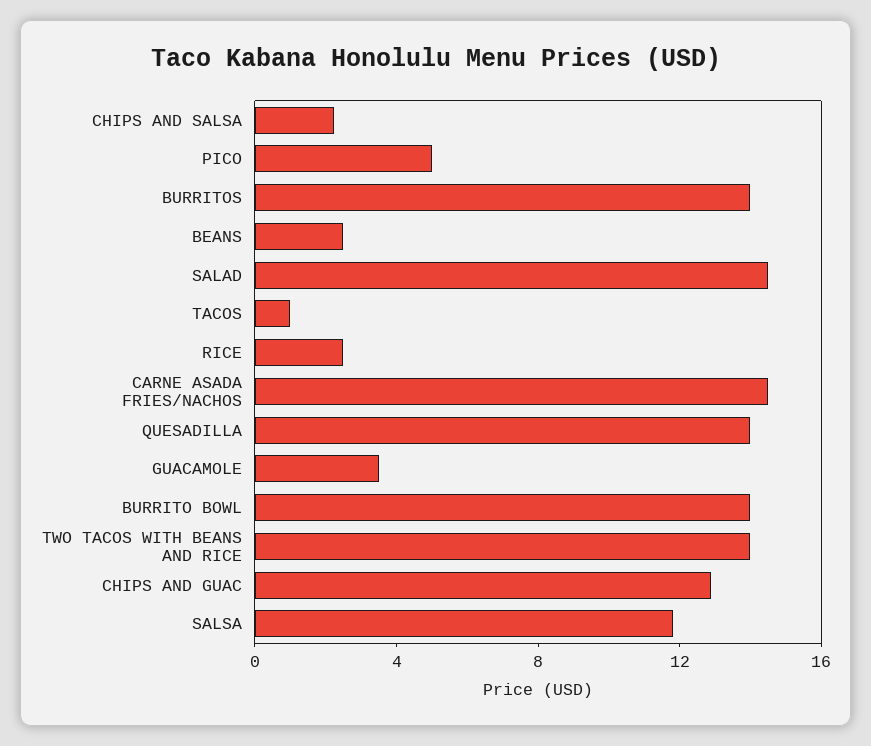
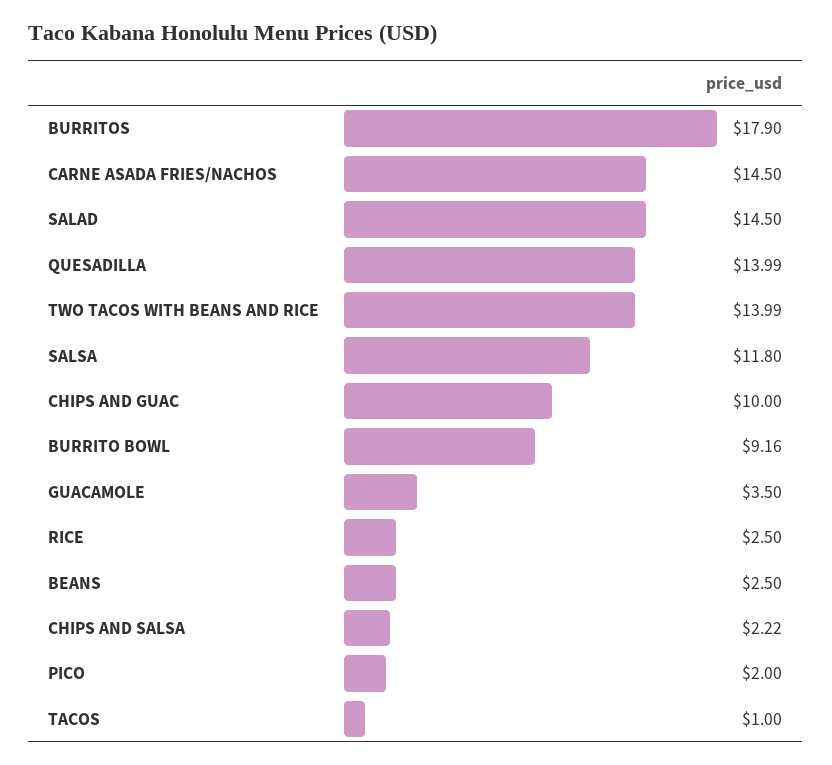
PICO: 5 -> 2
BURRITOS: 14 -> 17.9
BURRITO BOWL: 14 -> 9.16
CHIPS AND GUAC: 13 -> 10

